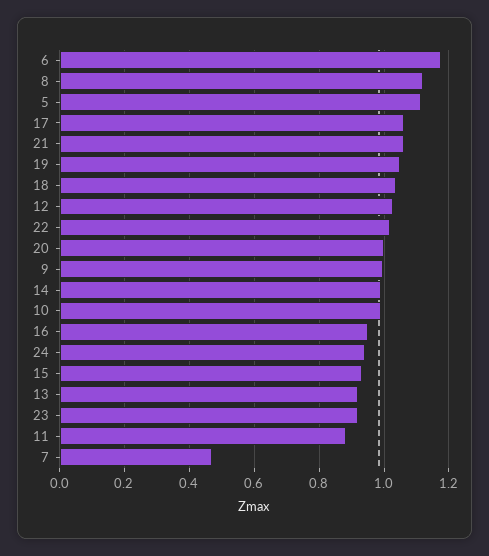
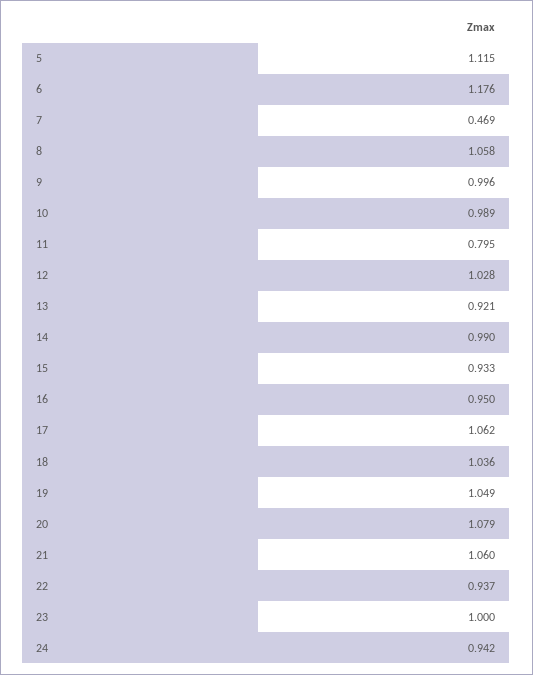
8: 1.12 -> 1.058
22: 1.02 -> 0.937
20: 1 -> 1.079
23: 0.92 -> 1
11: 0.88 -> 0.795

